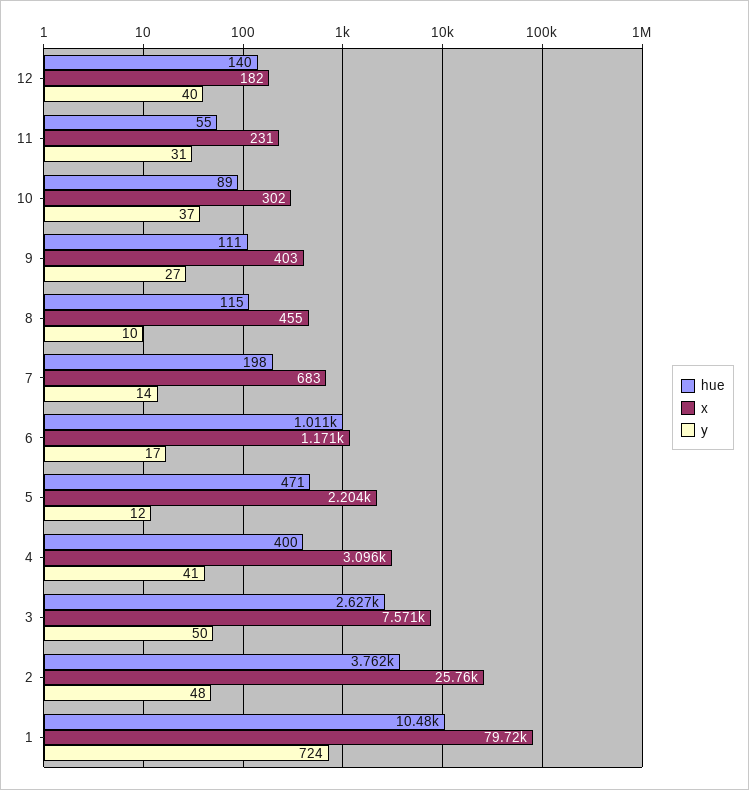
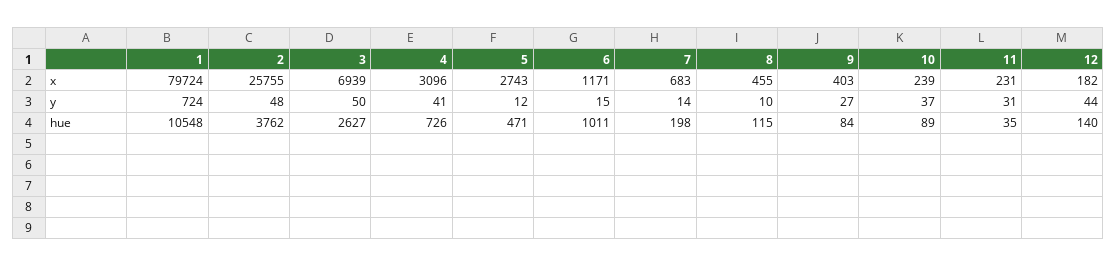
y, 12: 40 -> 44
hue, 11: 55 -> 35
x, 10: 302 -> 239
hue, 9: 111 -> 84
y, 6: 17 -> 15
x, 5: 2204 -> 2743
hue, 4: 400 -> 726
x, 3: 7571 -> 6939
hue, 1: 10480 -> 10548

